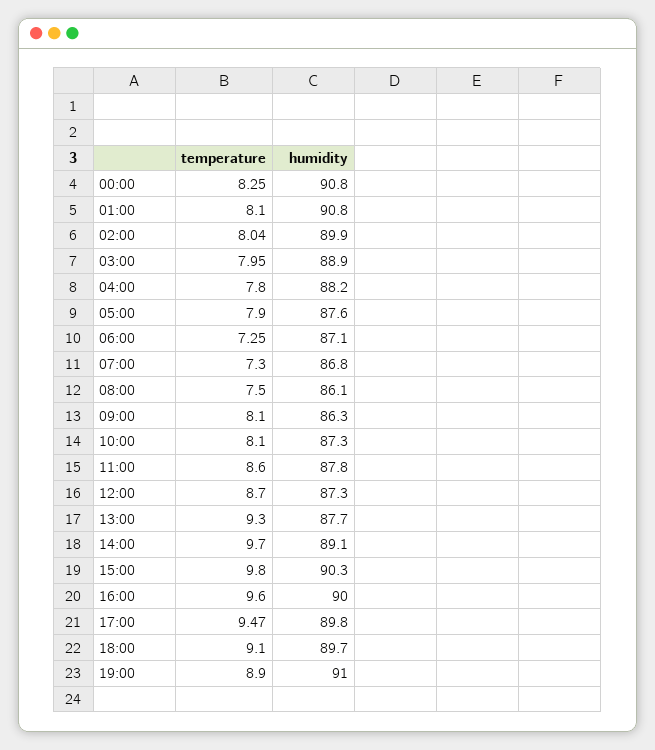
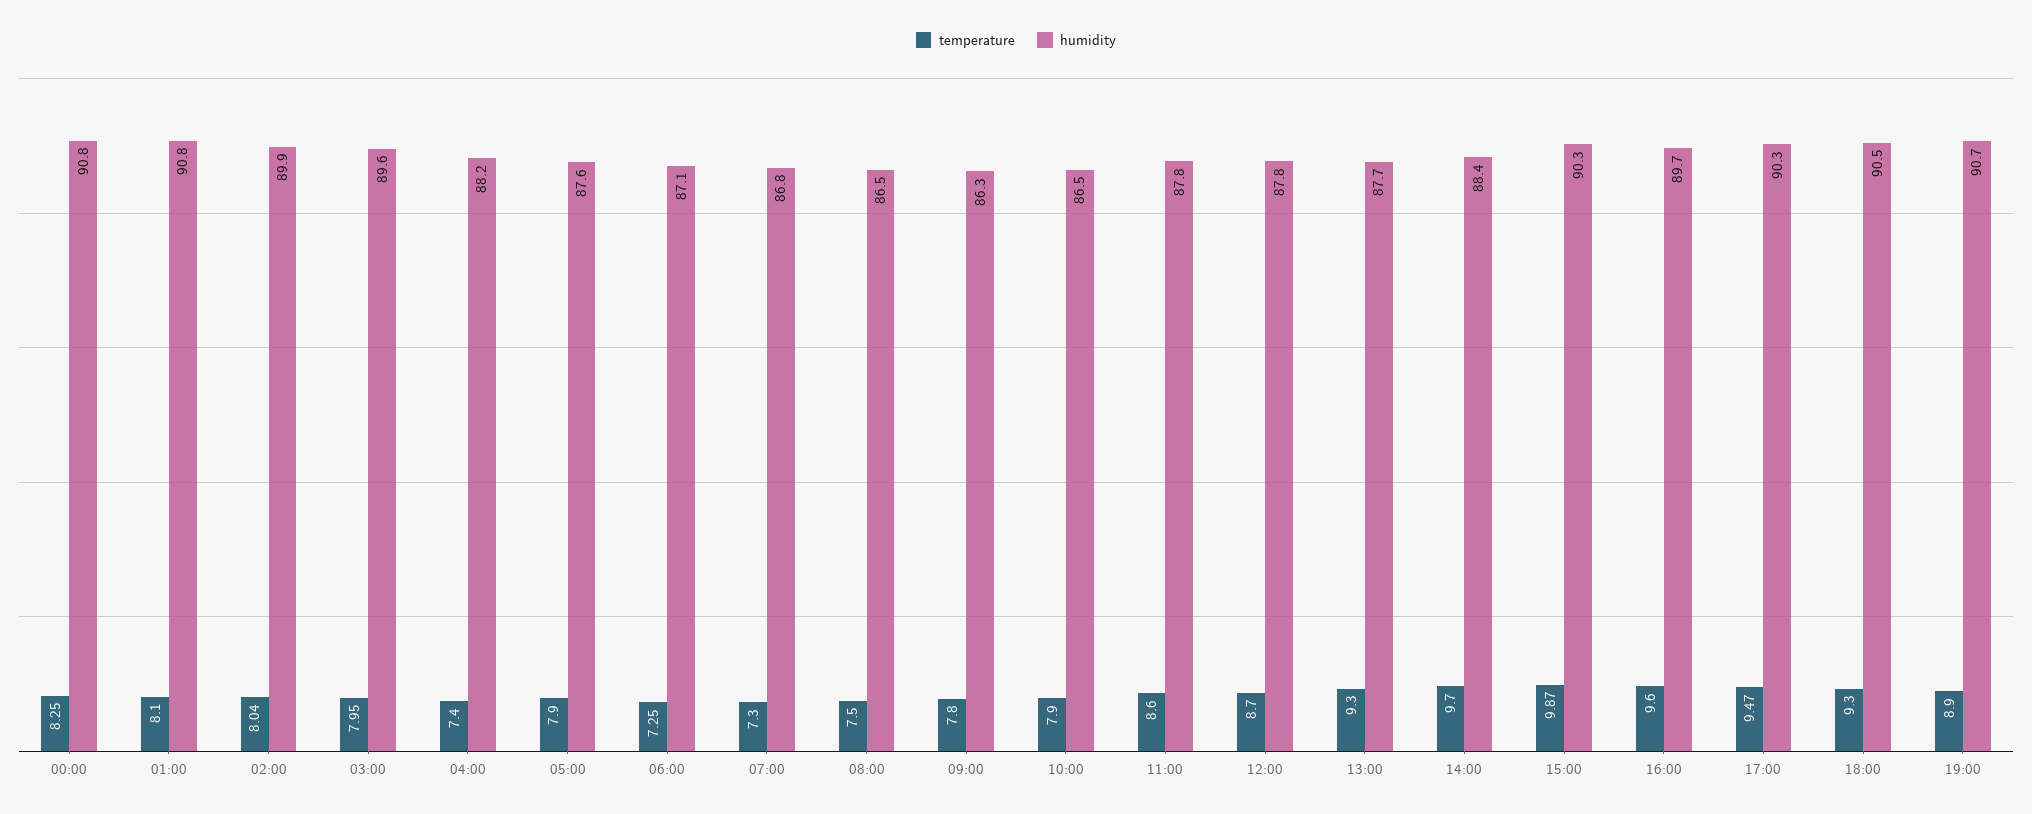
humidity, 03:00: 88.9 -> 89.6
temperature, 04:00: 7.8 -> 7.4
humidity, 08:00: 86.1 -> 86.5
temperature, 09:00: 8.1 -> 7.8
temperature, 10:00: 8.1 -> 7.9
humidity, 10:00: 87.3 -> 86.5
humidity, 12:00: 87.3 -> 87.8
humidity, 14:00: 89.1 -> 88.4
temperature, 15:00: 9.8 -> 9.87
humidity, 16:00: 90 -> 89.7
humidity, 17:00: 89.8 -> 90.3
temperature, 18:00: 9.1 -> 9.3
humidity, 18:00: 89.7 -> 90.5
humidity, 19:00: 91 -> 90.7

